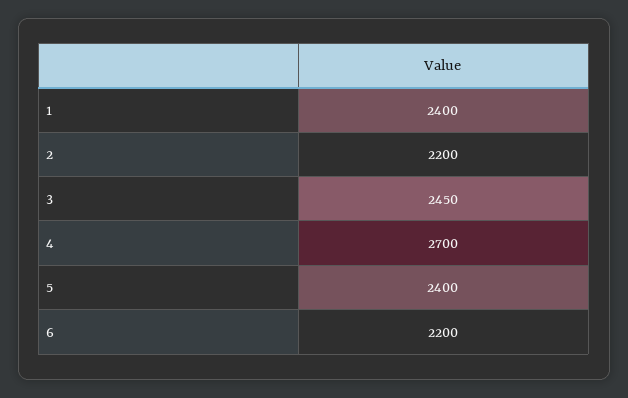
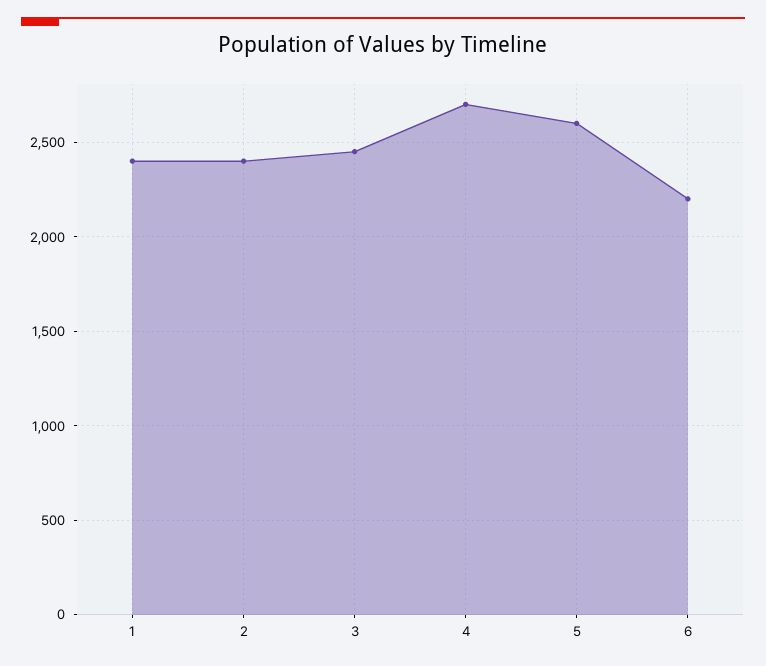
2: 2200 -> 2400
5: 2400 -> 2600

